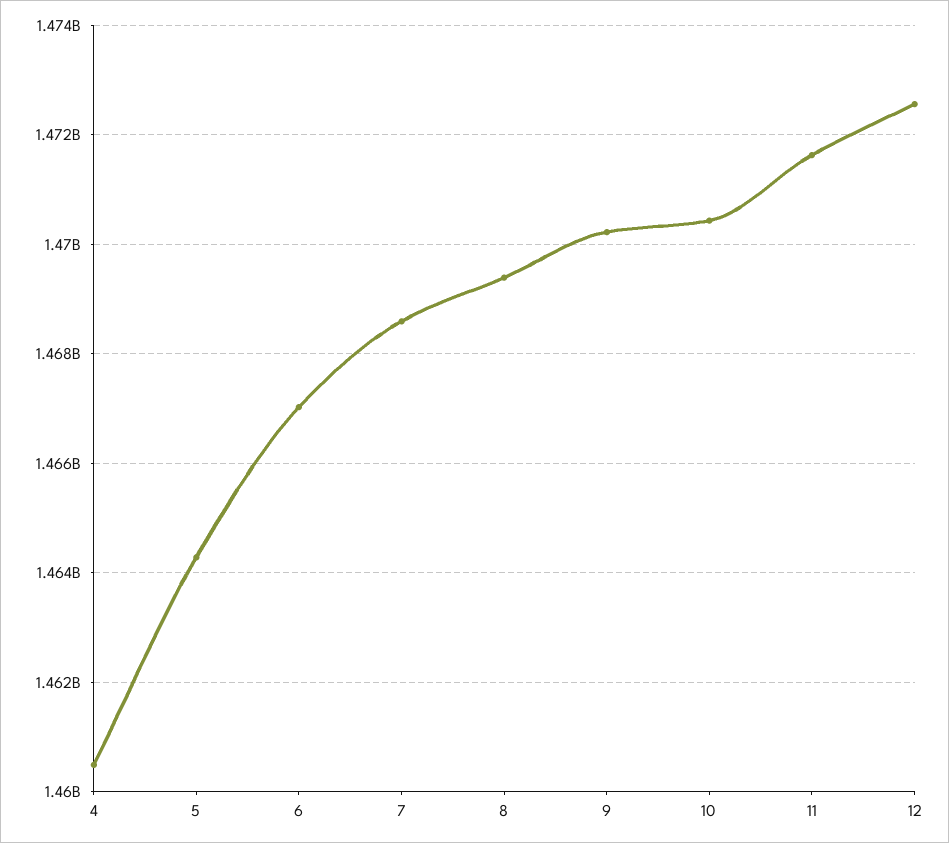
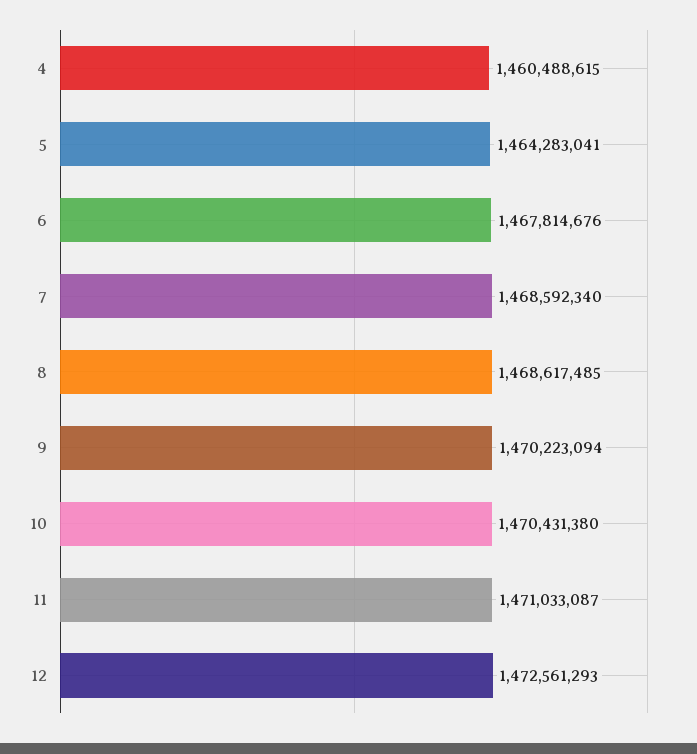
6: 1467000000 -> 1467814676
8: 1469400000 -> 1468617485
11: 1471600000 -> 1471033087

